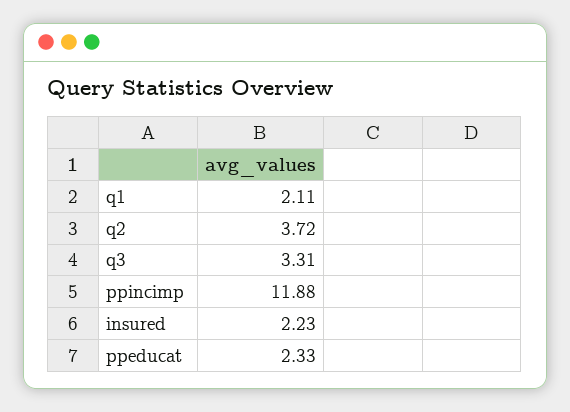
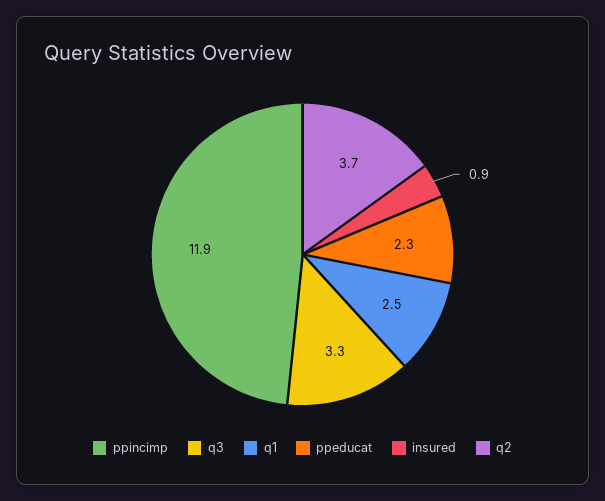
q1: 2.11 -> 2.5
insured: 2.23 -> 0.9

